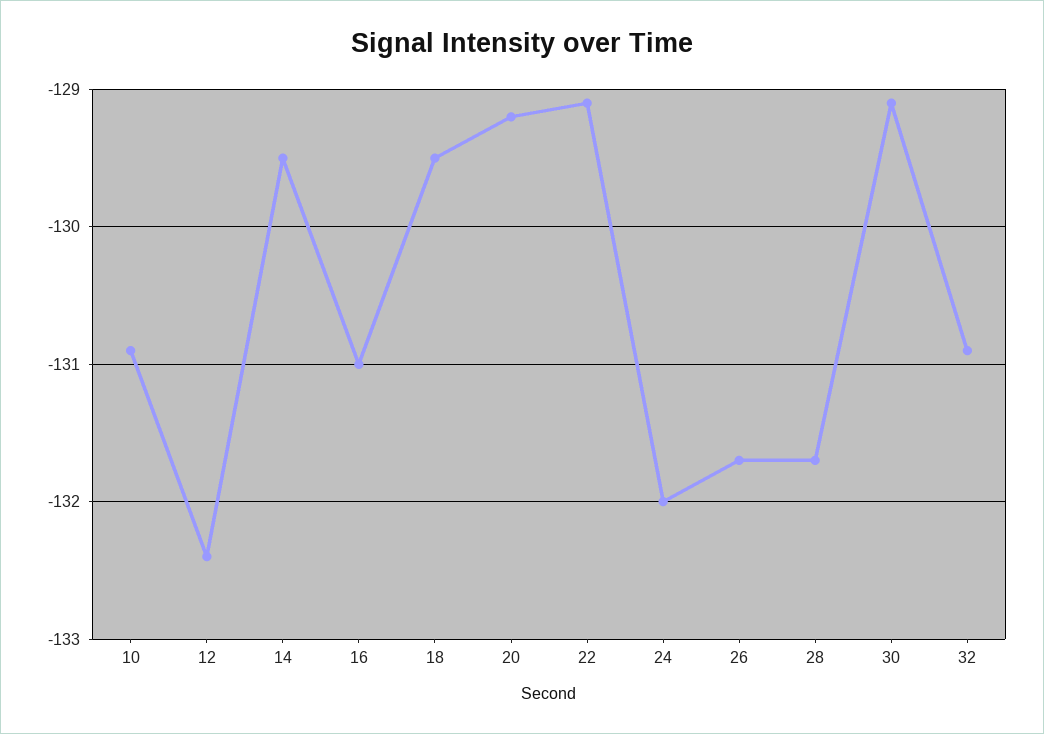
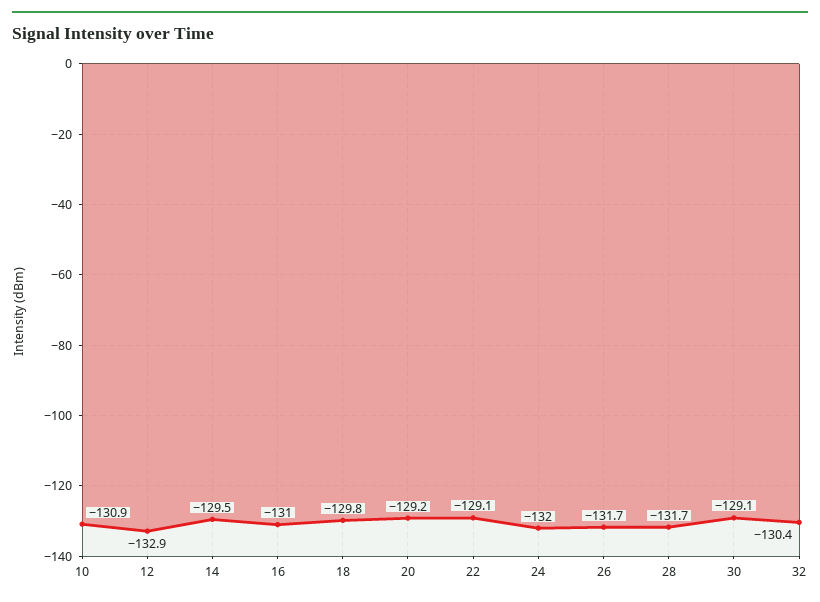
12: -132.4 -> -132.9
18: -129.5 -> -129.8
32: -130.9 -> -130.4

